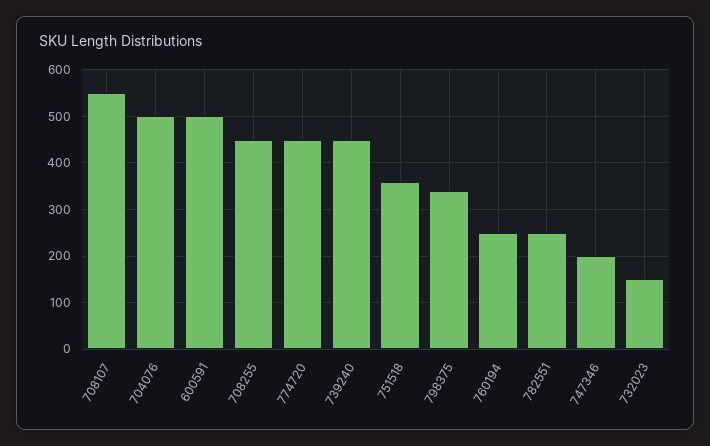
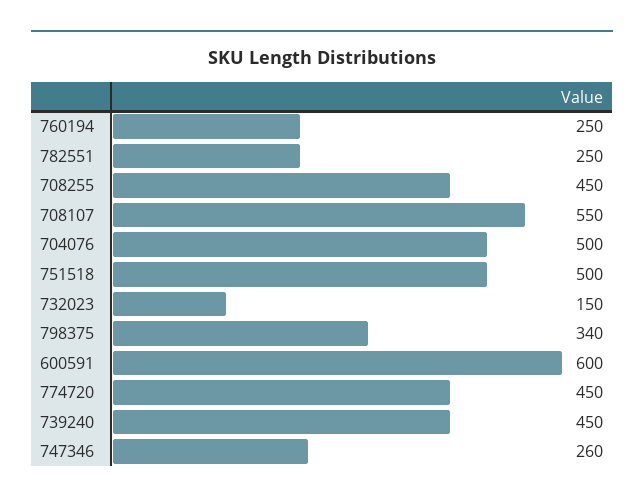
600591: 500 -> 600
751518: 360 -> 500
747346: 200 -> 260

